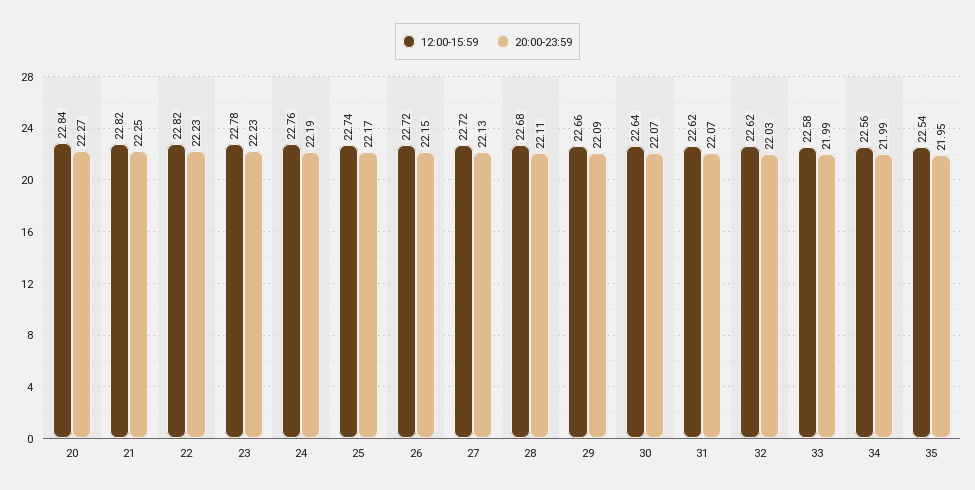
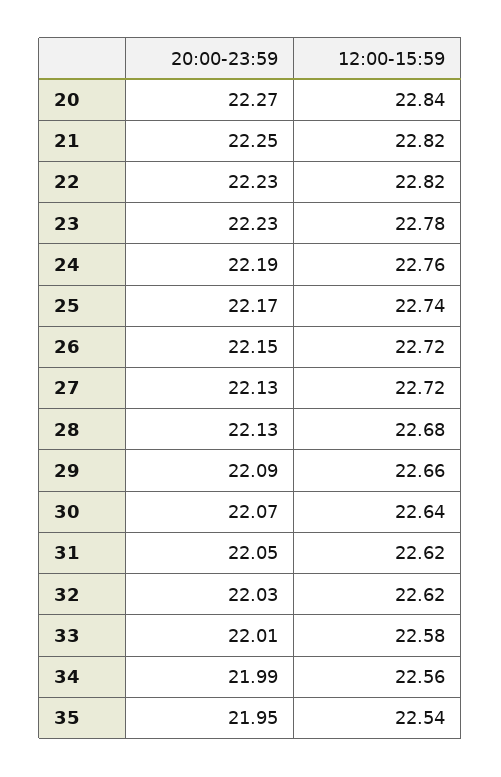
20:00-23:59, 28: 22.11 -> 22.13
20:00-23:59, 31: 22.07 -> 22.05
20:00-23:59, 33: 21.99 -> 22.01

